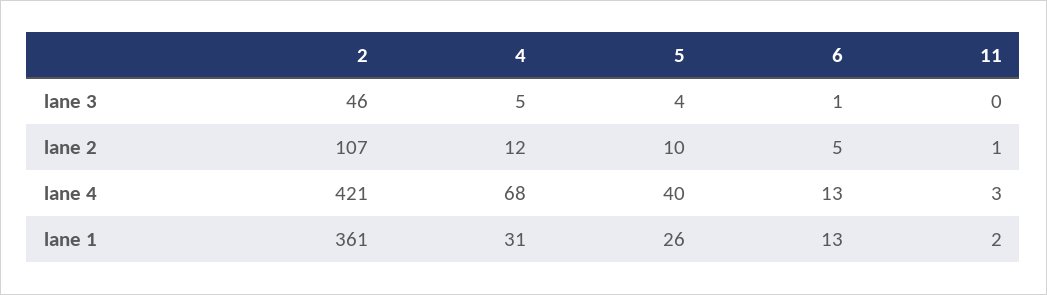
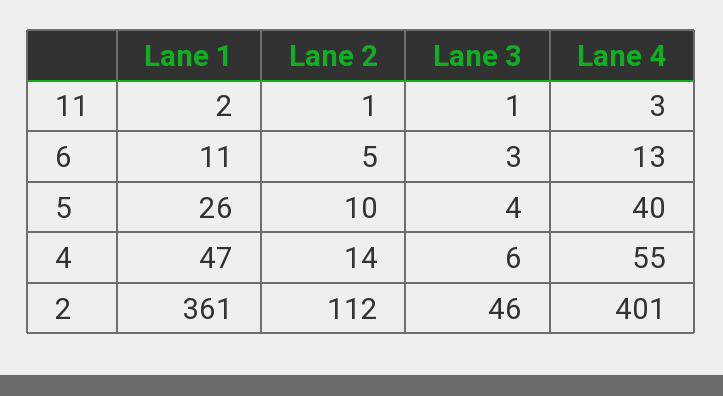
4, lane 3: 5 -> 6
6, lane 3: 1 -> 3
11, lane 3: 0 -> 1
2, lane 2: 107 -> 112
4, lane 2: 12 -> 14
2, lane 4: 421 -> 401
4, lane 4: 68 -> 55
4, lane 1: 31 -> 47
6, lane 1: 13 -> 11

